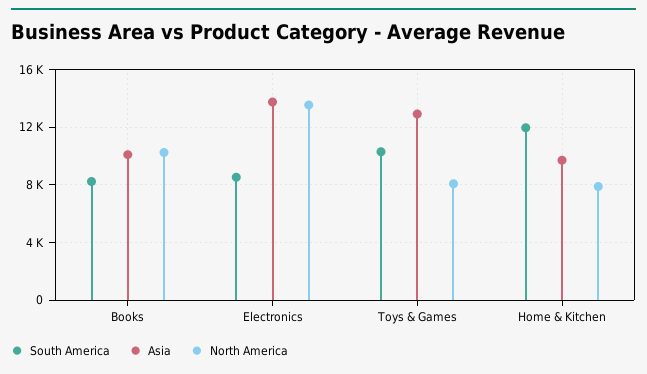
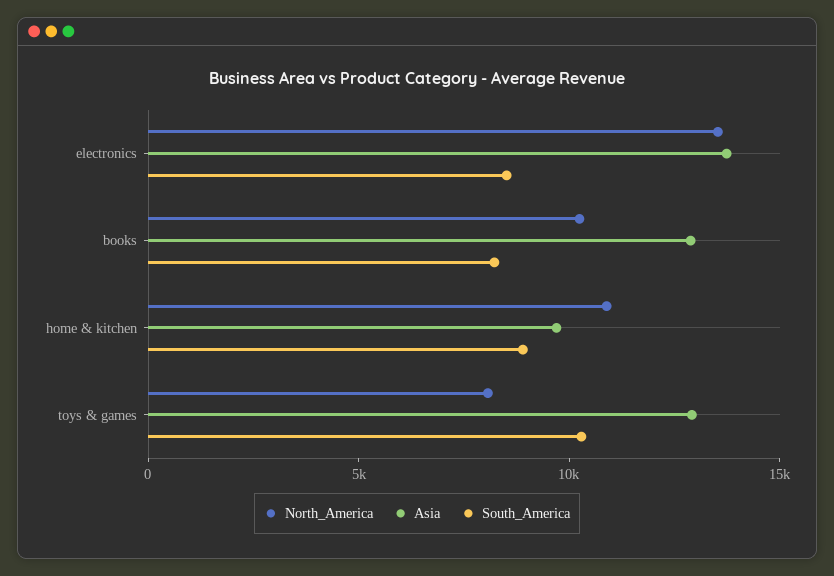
Asia, Books: 10000 -> 13000
South America, Home & Kitchen: 12000 -> 9000
North America, Home & Kitchen: 8000 -> 11000

